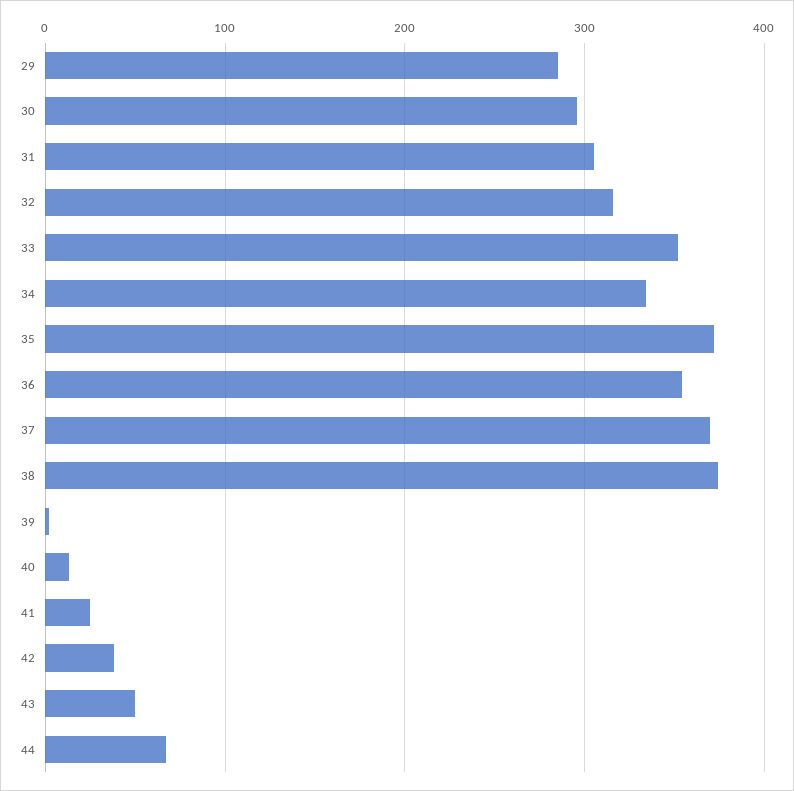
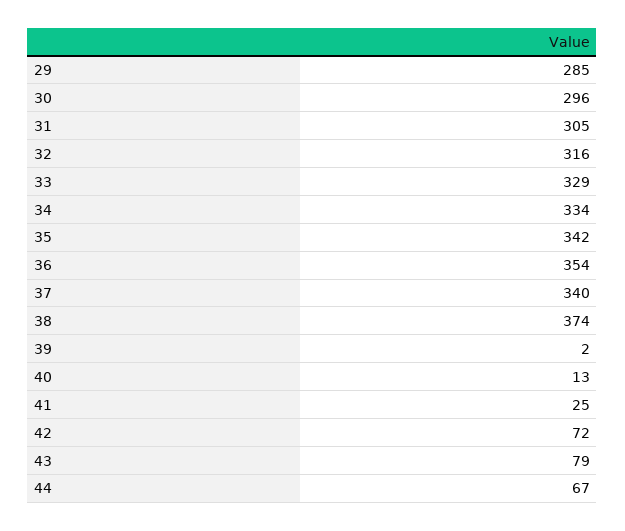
33: 350 -> 329
35: 370 -> 342
37: 370 -> 340
42: 40 -> 72
43: 50 -> 79

